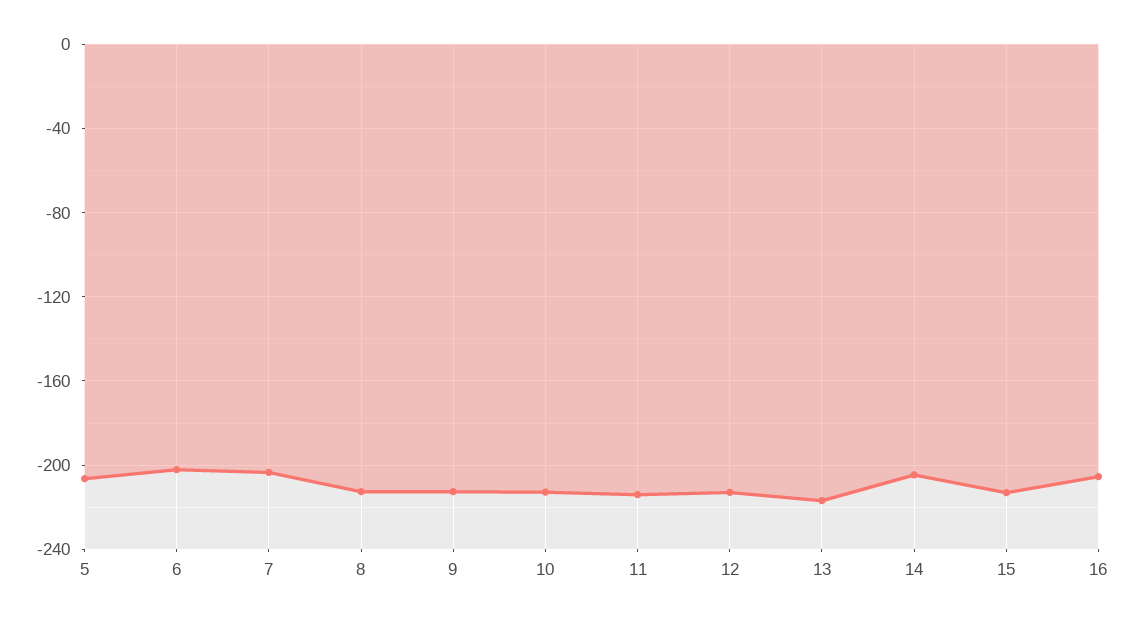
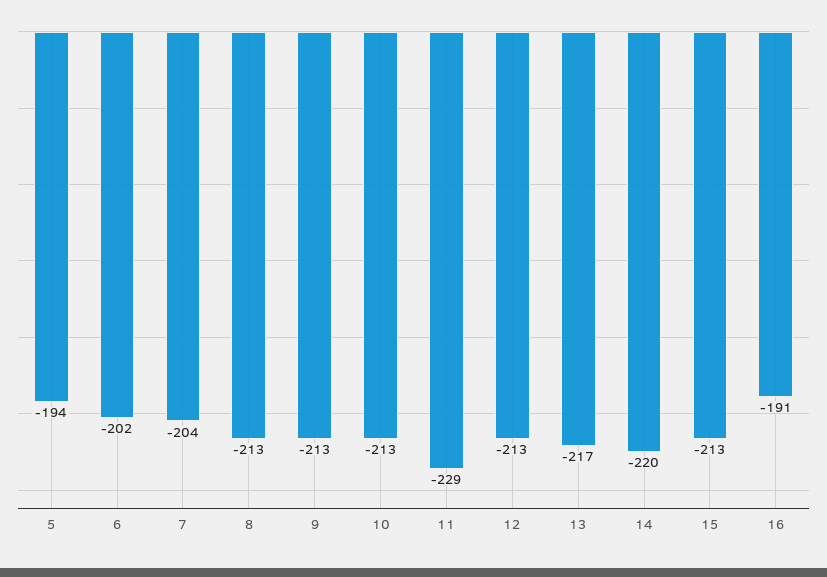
5: -205 -> -194
11: -215 -> -229
14: -205 -> -220
16: -205 -> -191

